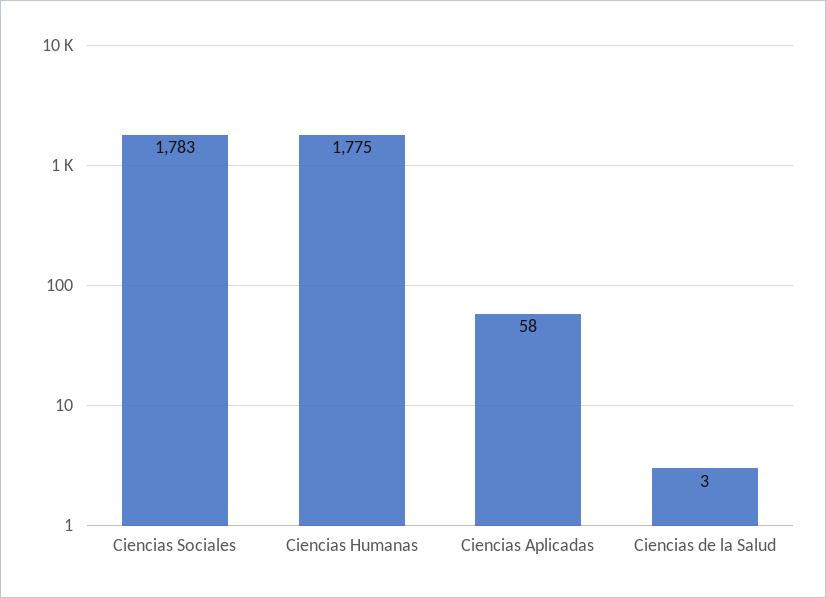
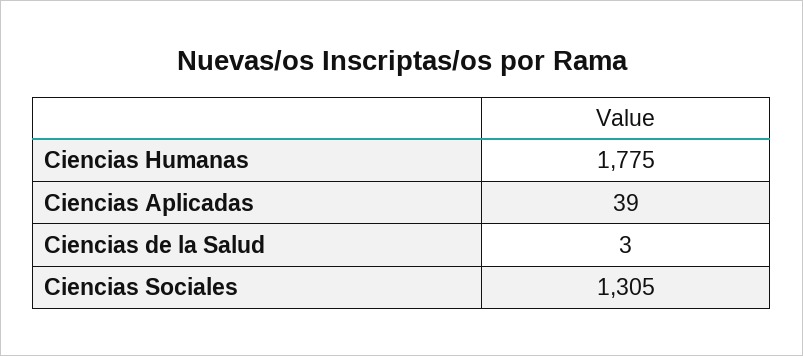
Ciencias Sociales: 1783 -> 1305
Ciencias Aplicadas: 58 -> 39

